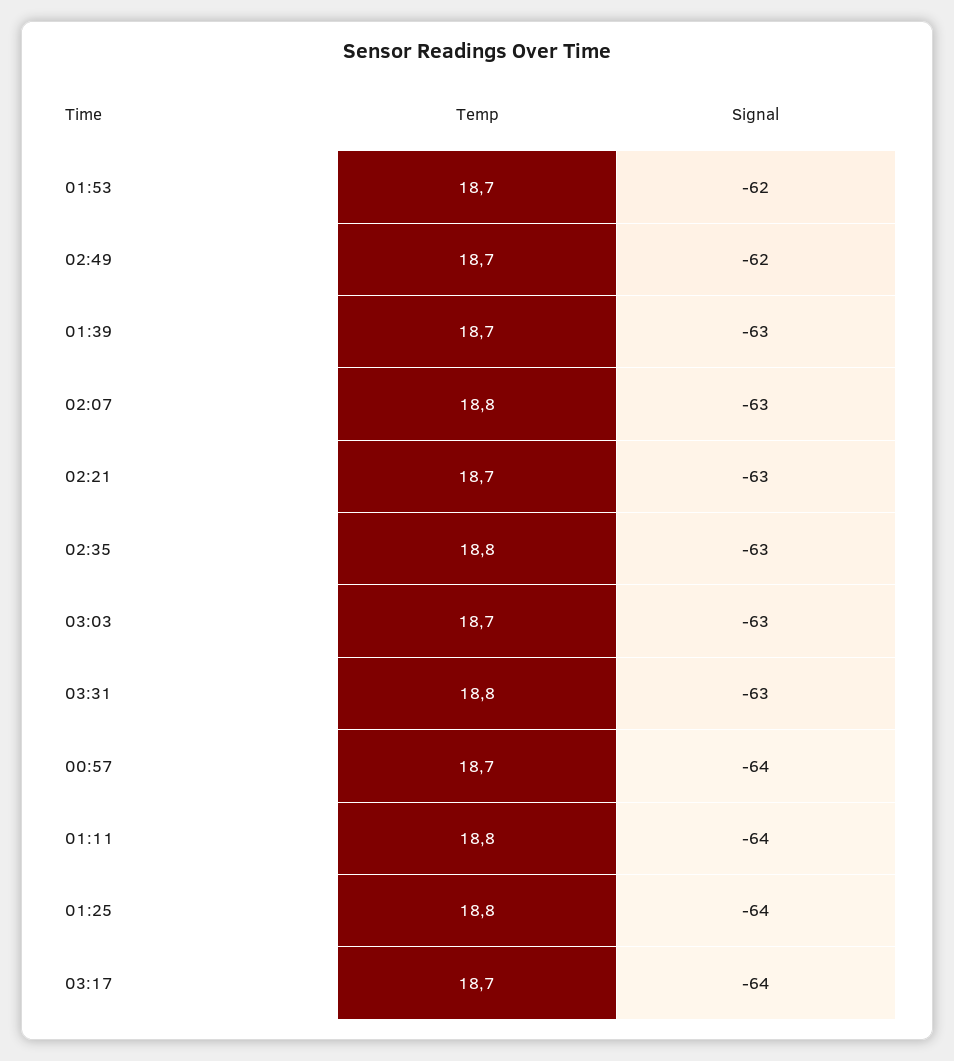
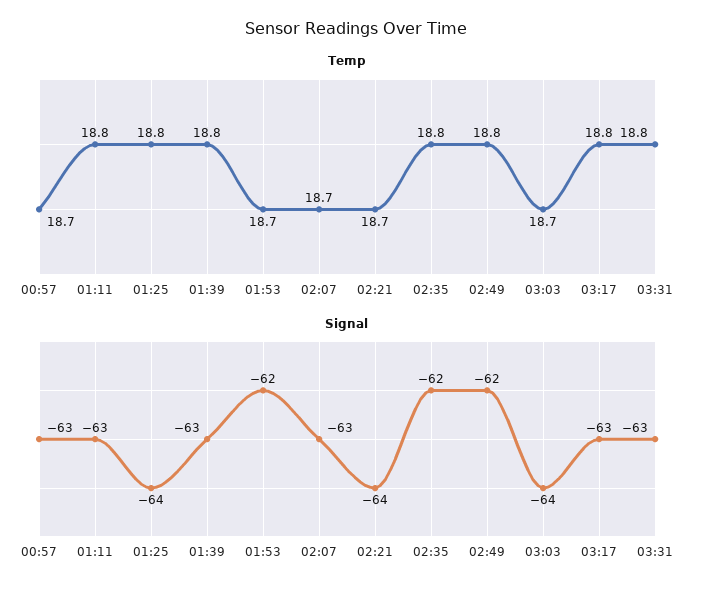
Temp, 02:49: 18.7 -> 18.8
Temp, 01:39: 18.7 -> 18.8
Temp, 02:07: 18.8 -> 18.7
Signal, 02:21: -63 -> -64
Signal, 02:35: -63 -> -62
Signal, 03:03: -63 -> -64
Signal, 00:57: -64 -> -63
Signal, 01:11: -64 -> -63
Temp, 03:17: 18.7 -> 18.8
Signal, 03:17: -64 -> -63

